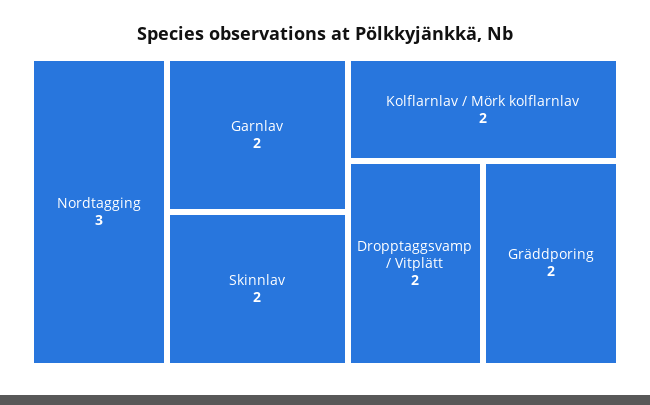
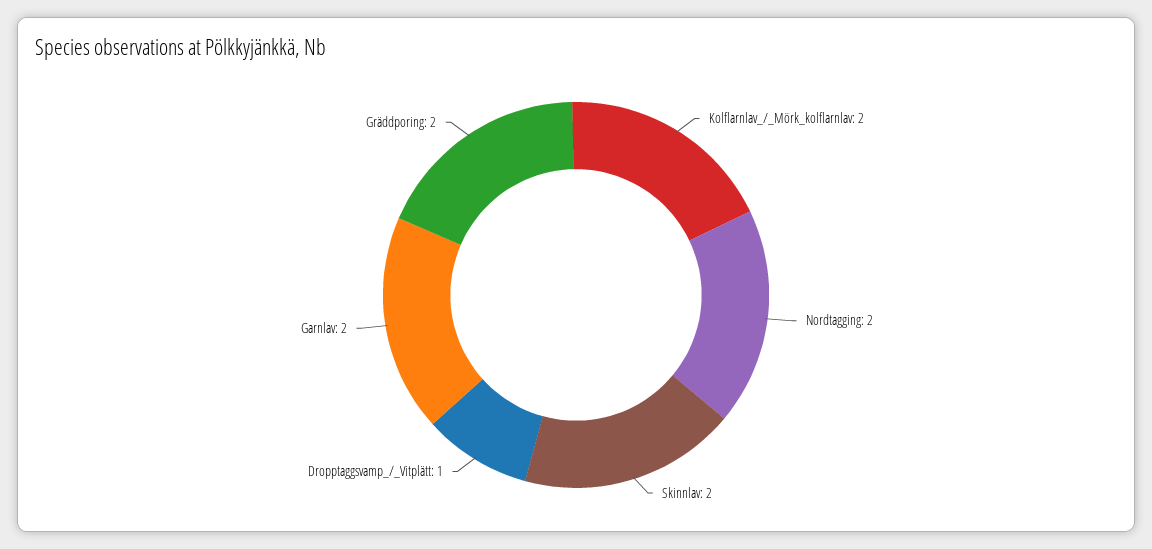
Nordtagging: 3 -> 2
Dropptaggsvamp / Vitplätt: 2 -> 1

